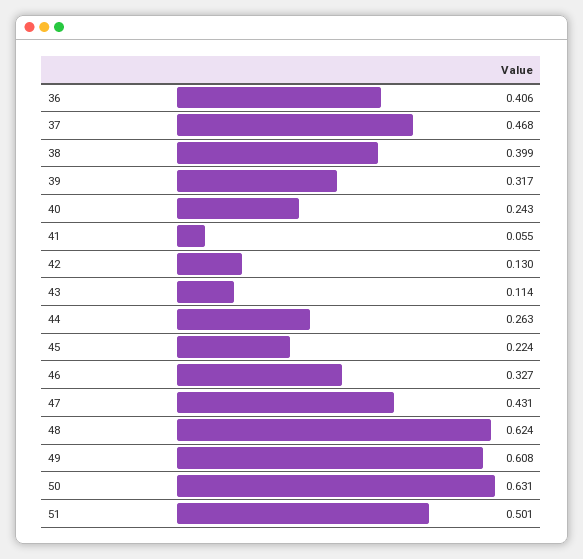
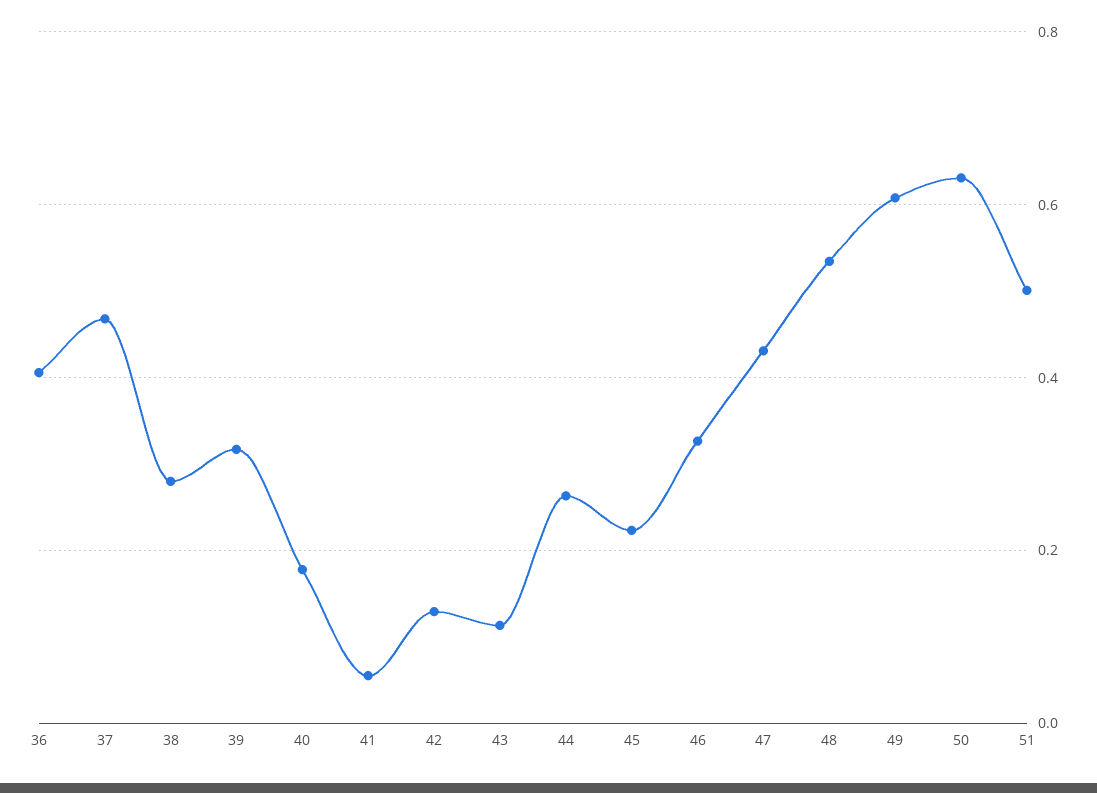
38: 0.399 -> 0.28
40: 0.243 -> 0.18
48: 0.624 -> 0.54

